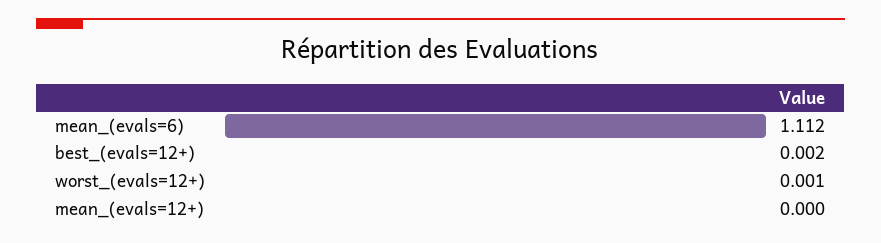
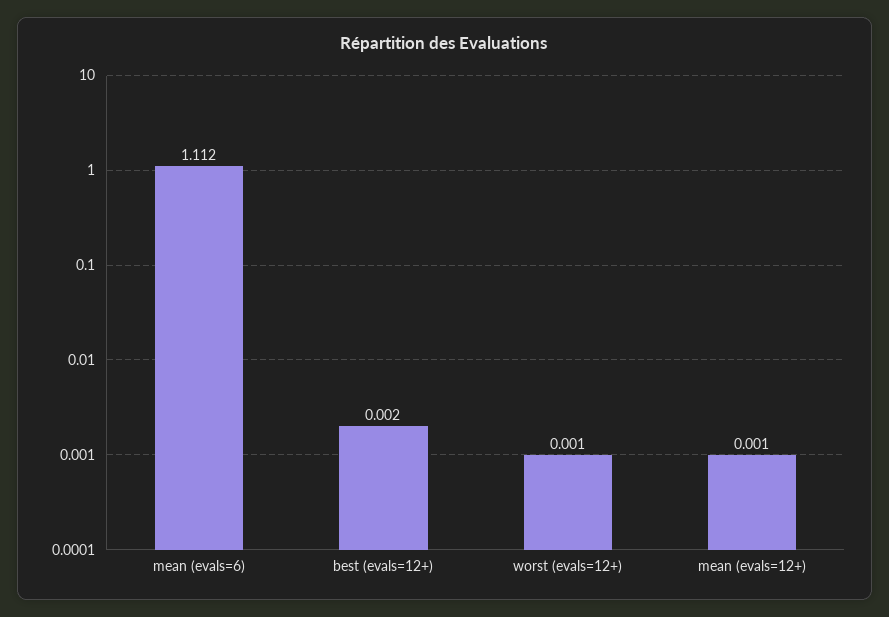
mean_(evals=12+): 0 -> 0.001

